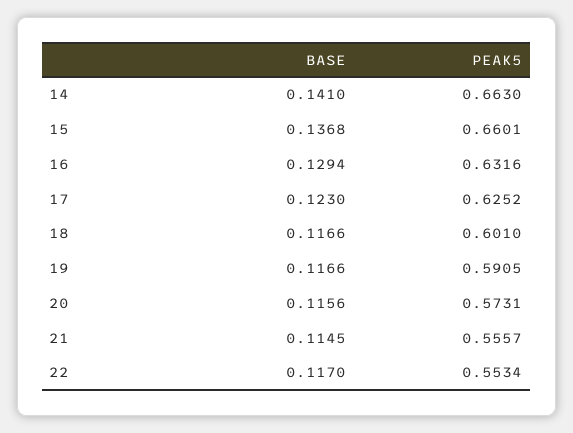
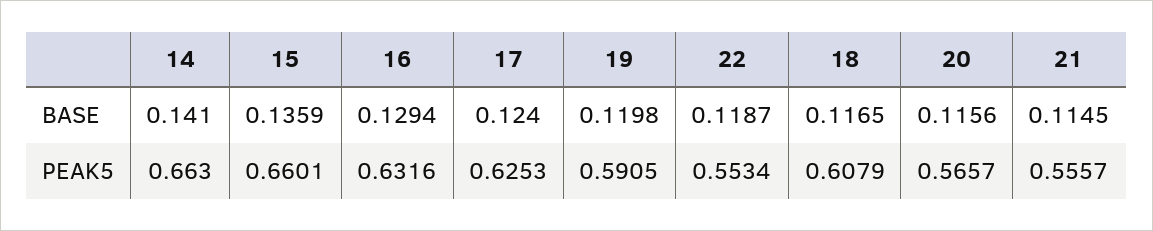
BASE, 15: 0.1368 -> 0.1359
BASE, 17: 0.123 -> 0.124
PEAK5, 17: 0.6252 -> 0.6253
BASE, 18: 0.1166 -> 0.1165
PEAK5, 18: 0.601 -> 0.6079
BASE, 19: 0.1166 -> 0.1198
PEAK5, 20: 0.5731 -> 0.5657
BASE, 22: 0.117 -> 0.1187

